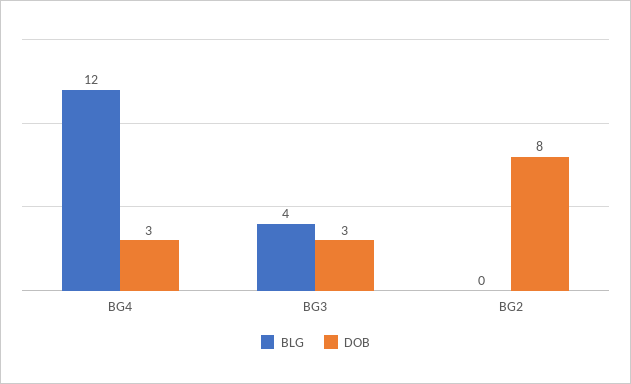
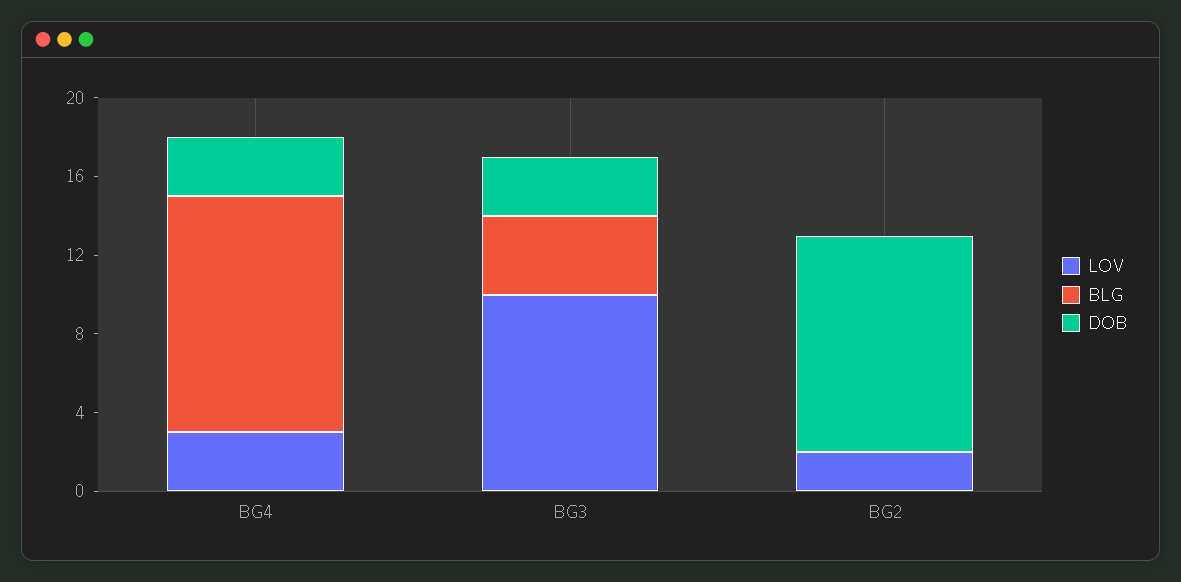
DOB, BG2: 8 -> 11
LOV, BG4: none -> 3
LOV, BG3: none -> 10
LOV, BG2: none -> 2

